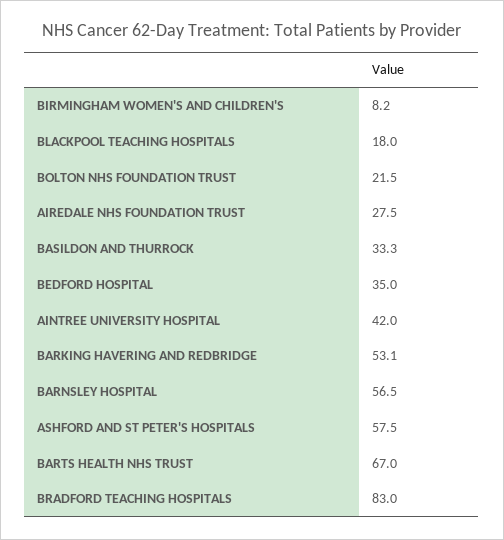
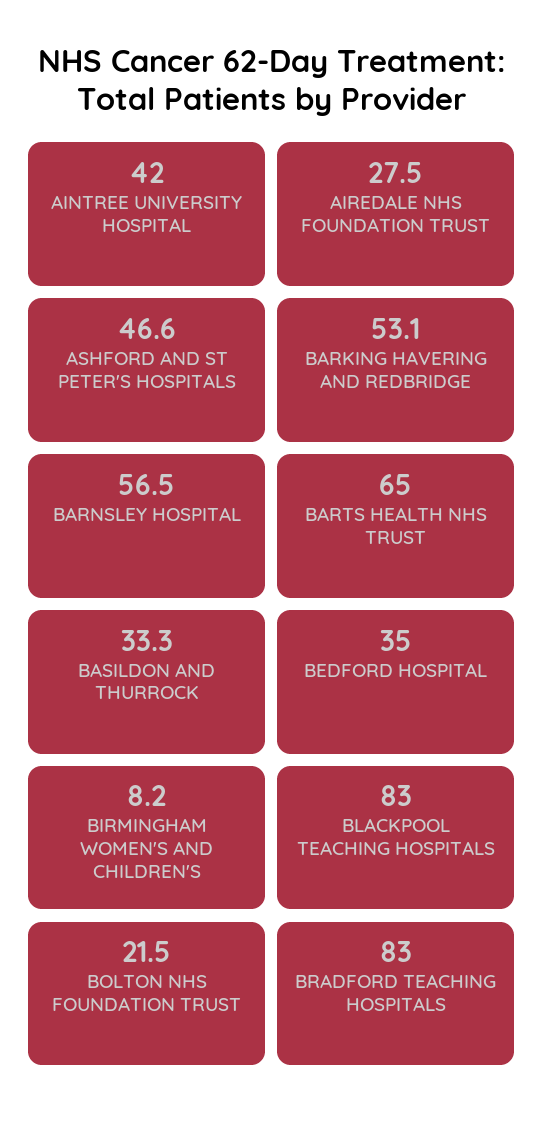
BLACKPOOL TEACHING HOSPITALS: 18 -> 83
ASHFORD AND ST PETER'S HOSPITALS: 57.5 -> 46.6
BARTS HEALTH NHS TRUST: 67 -> 65

